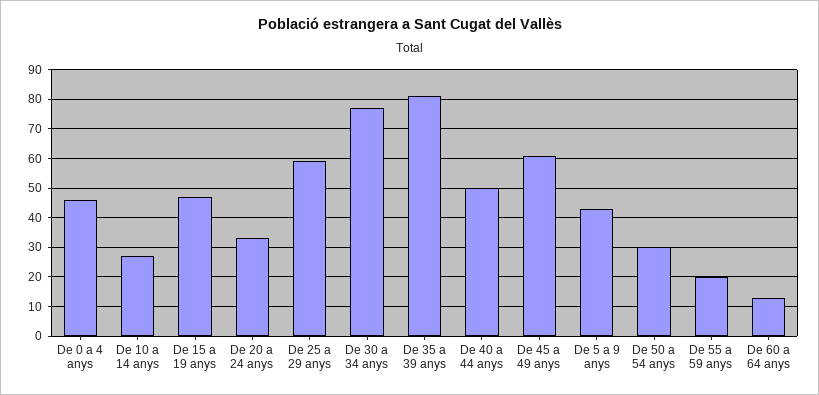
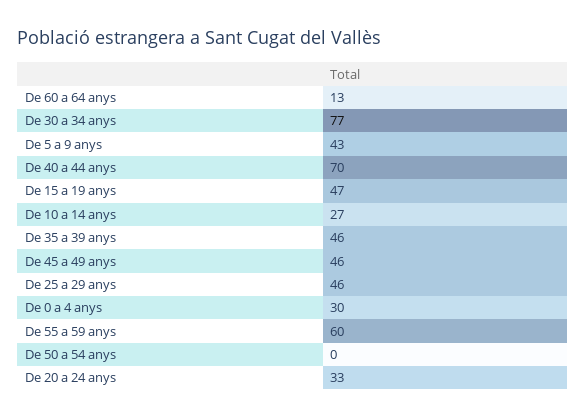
De 0 a 4 anys: 45 -> 30
De 25 a 29 anys: 60 -> 46
De 35 a 39 anys: 80 -> 46
De 40 a 44 anys: 50 -> 70
De 45 a 49 anys: 60 -> 46
De 50 a 54 anys: 30 -> 0
De 55 a 59 anys: 20 -> 60

